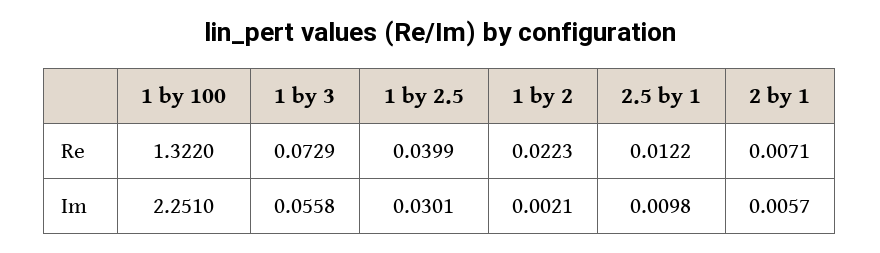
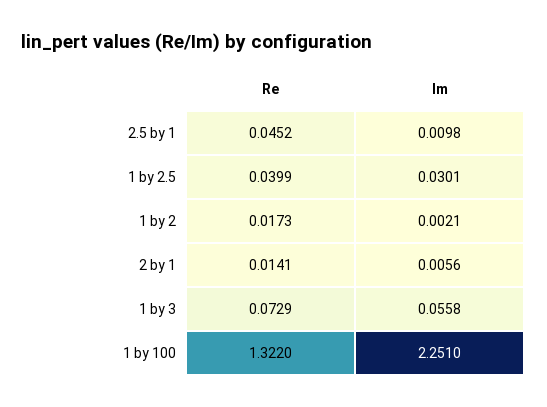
1 by 2, Re: 0.0223 -> 0.0173
2.5 by 1, Re: 0.0122 -> 0.0452
2 by 1, Re: 0.0071 -> 0.0141
2 by 1, Im: 0.0057 -> 0.0056

